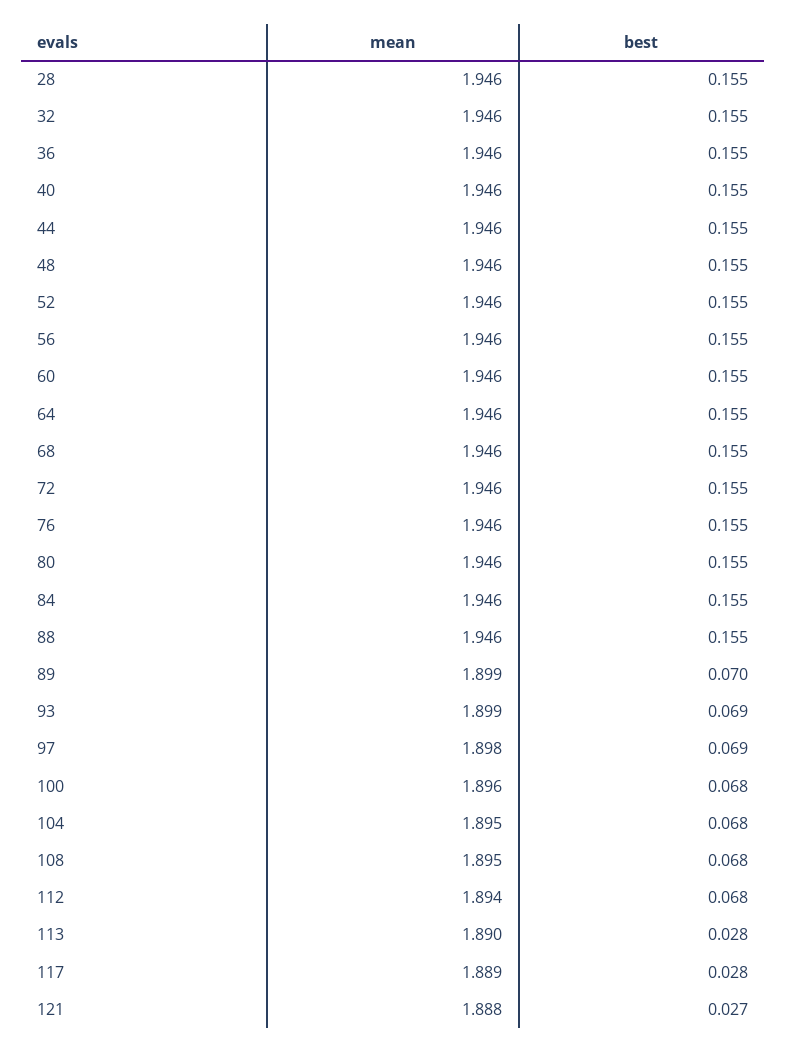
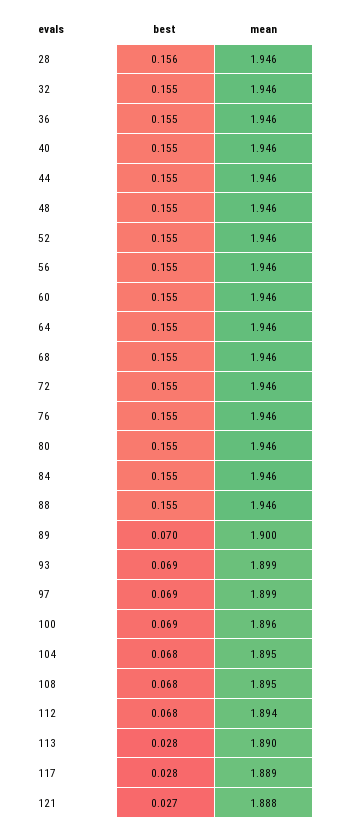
best, 28: 0.155 -> 0.156
mean, 89: 1.899 -> 1.9
mean, 97: 1.898 -> 1.899
best, 100: 0.068 -> 0.069

